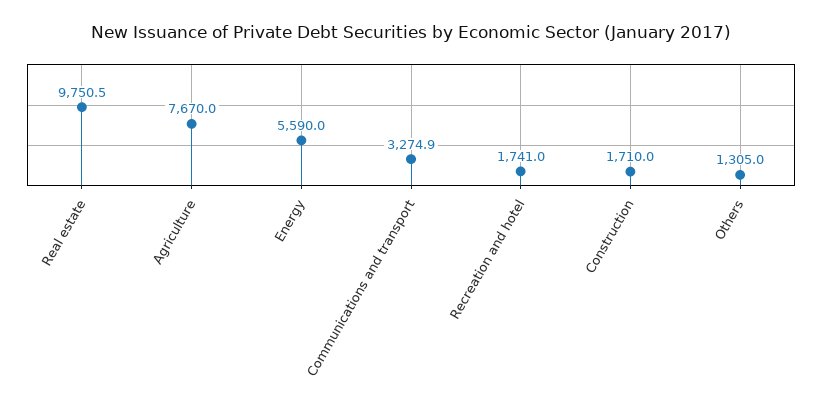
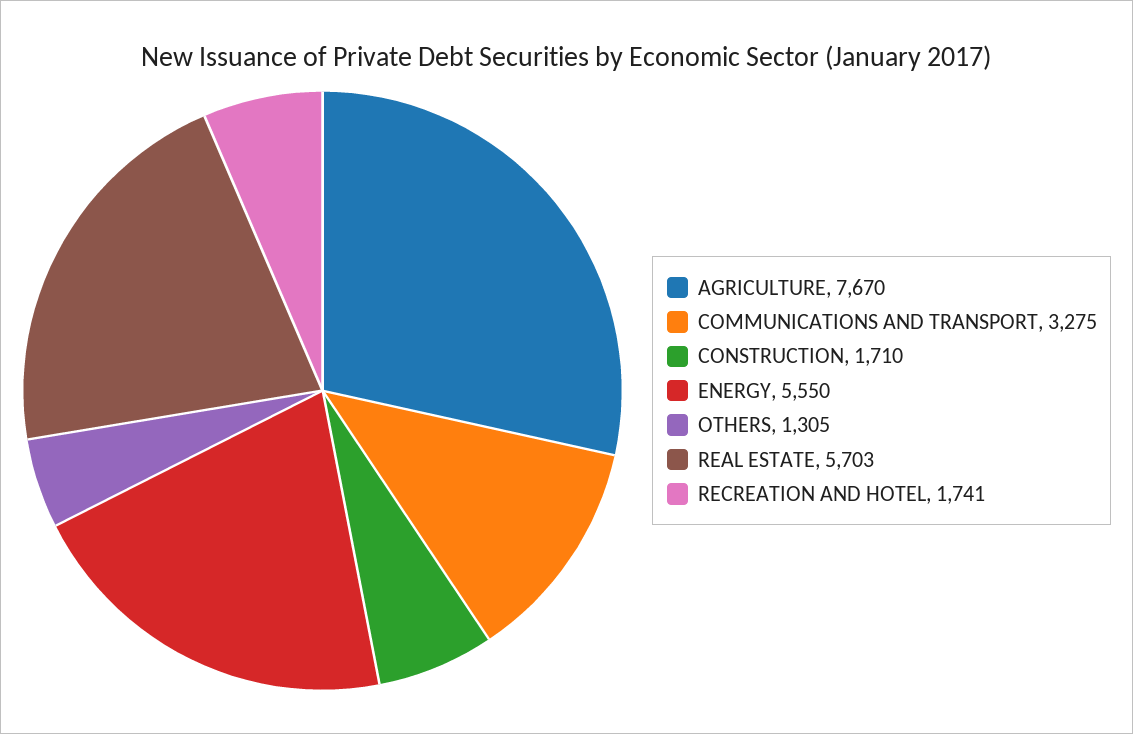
Real estate: 9750.5 -> 5703
Energy: 5590 -> 5550
Communications and transport: 3274.9 -> 3275

